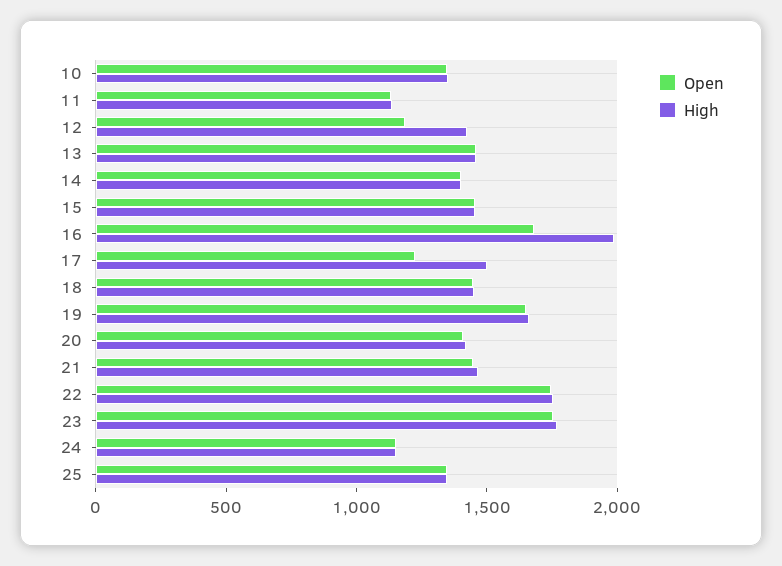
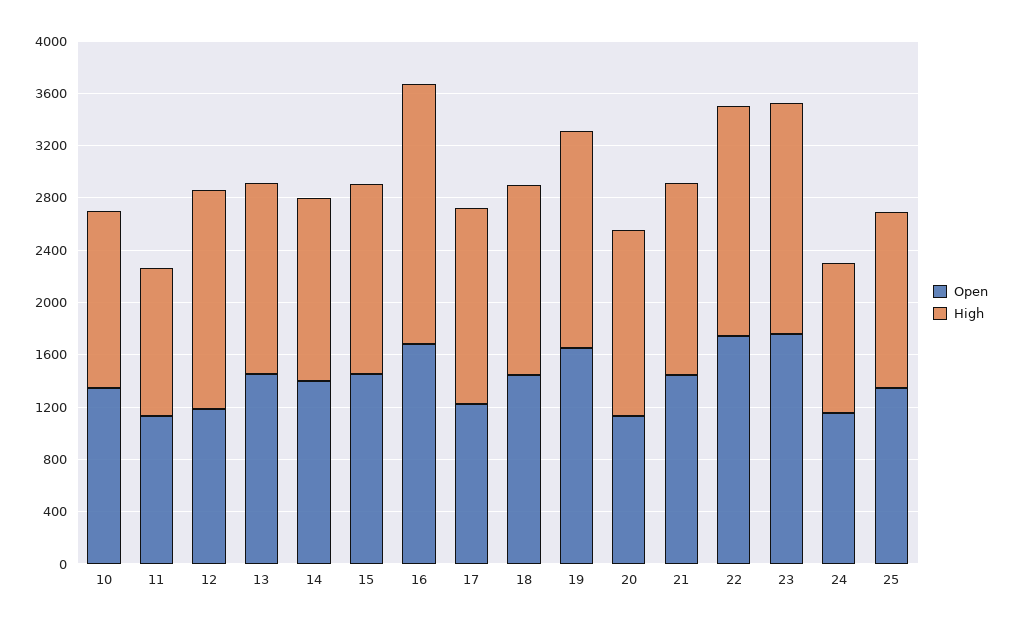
High, 12: 1400 -> 1700
Open, 20: 1400 -> 1100

